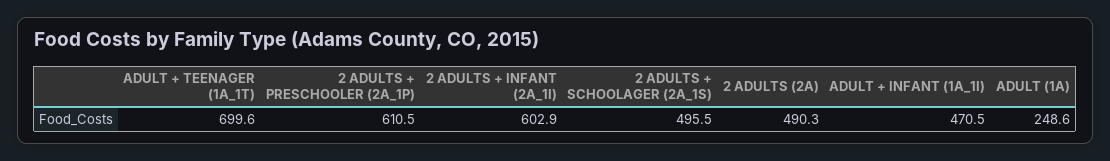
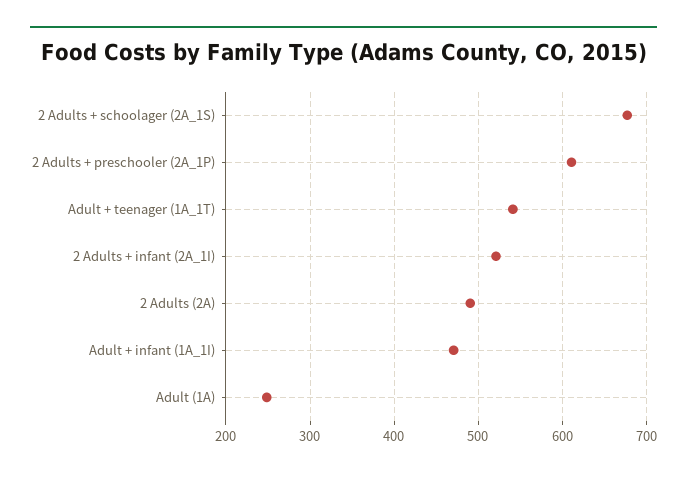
ADULT + TEENAGER (1A_1T): 699.6 -> 540
2 ADULTS + INFANT (2A_1I): 602.9 -> 520
2 ADULTS + SCHOOLAGER (2A_1S): 495.5 -> 680

